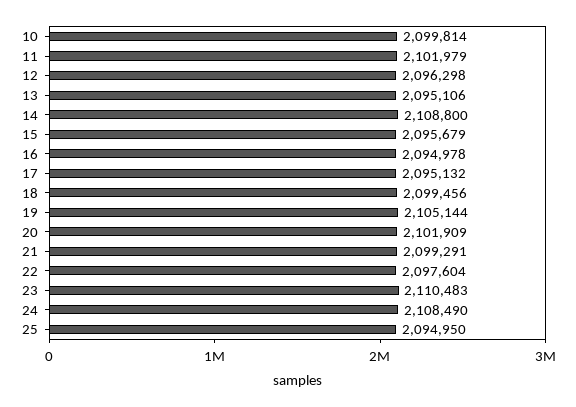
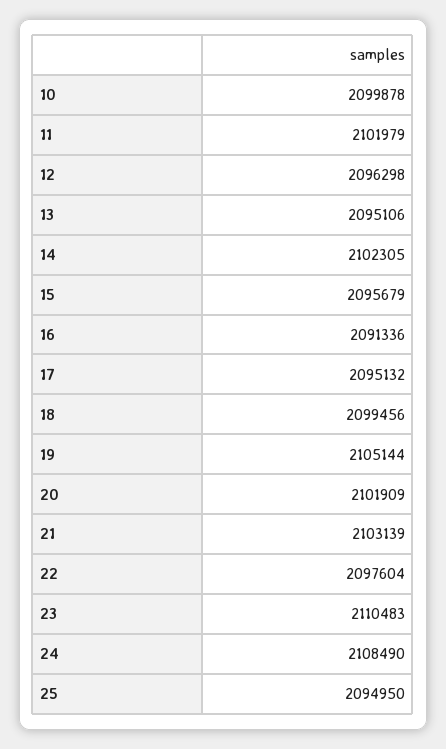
10: 2099814 -> 2099878
14: 2108800 -> 2102305
16: 2094978 -> 2091336
21: 2099291 -> 2103139

